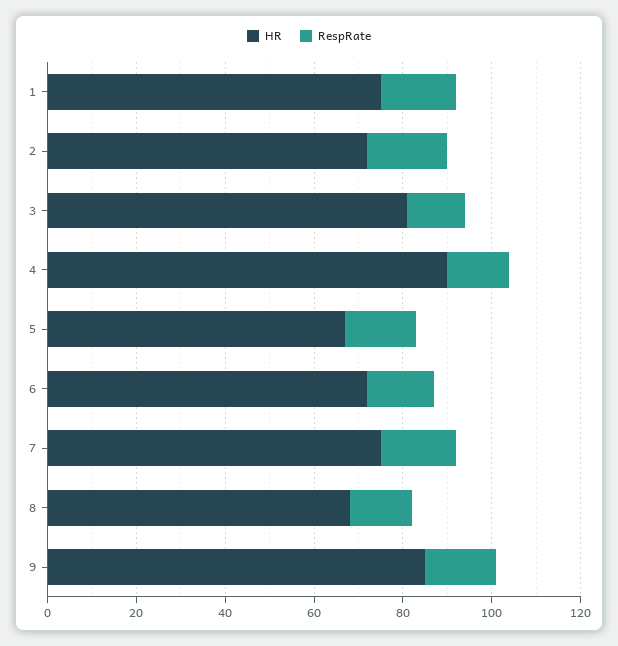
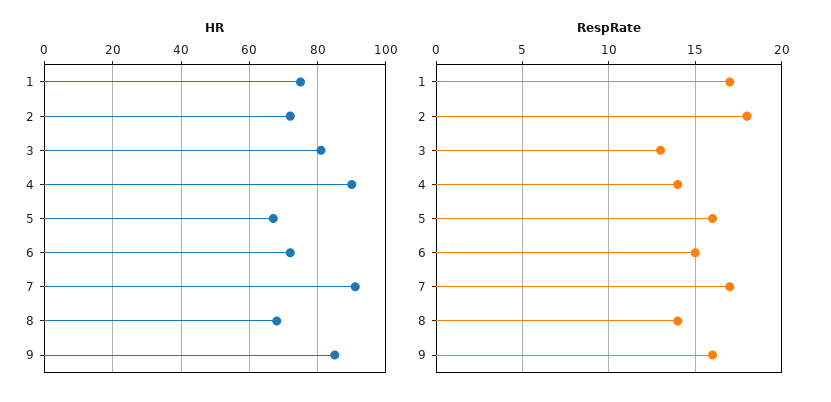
HR, 7: 75 -> 90

